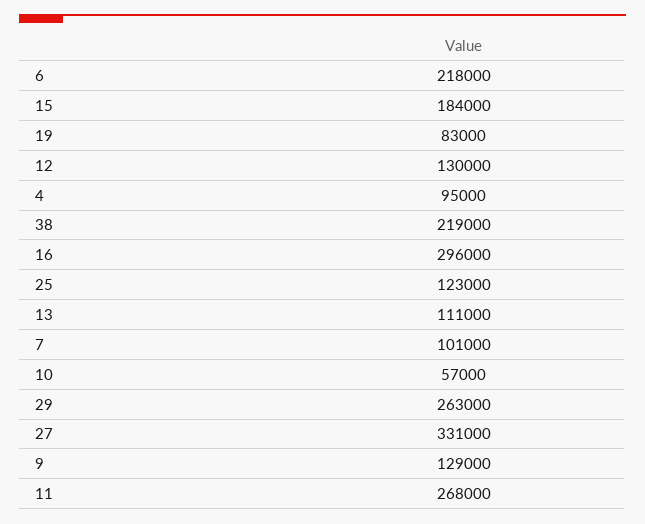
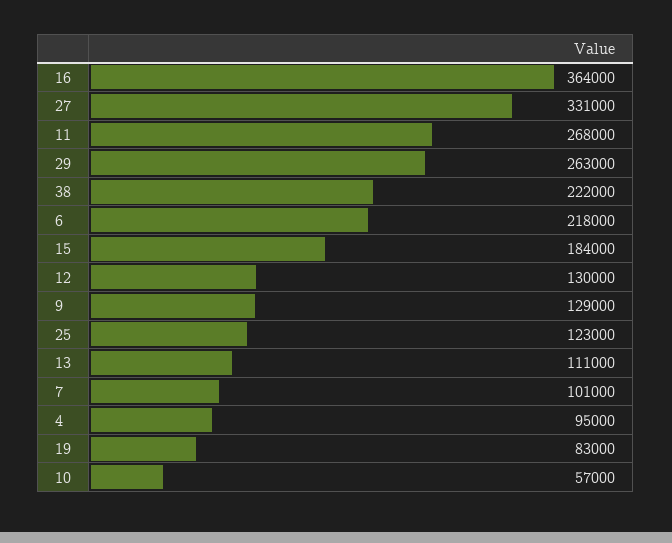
38: 219000 -> 222000
16: 296000 -> 364000

